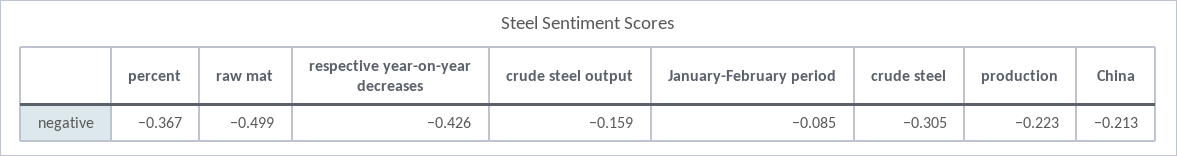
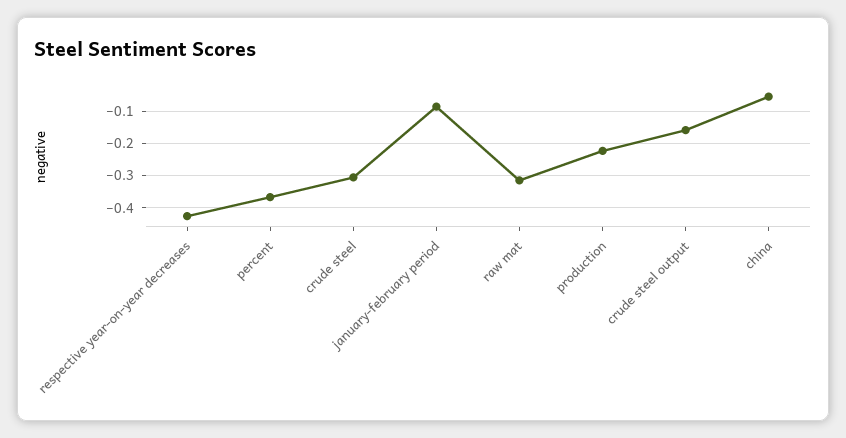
raw mat: -0.499 -> -0.32
China: -0.213 -> -0.06

